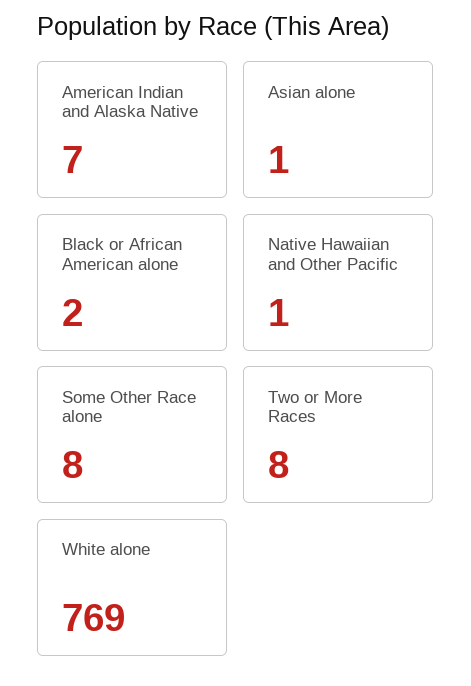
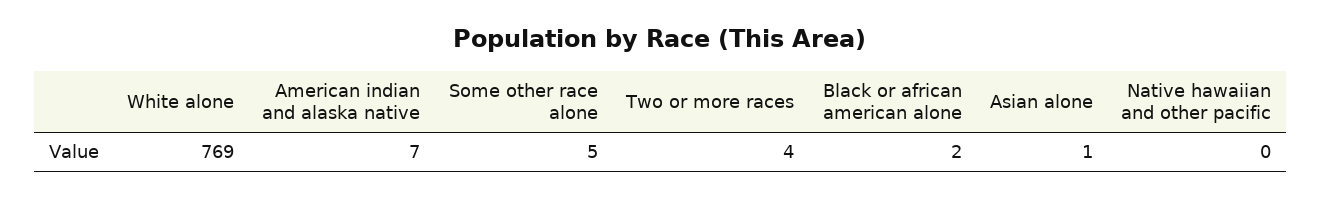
Native Hawaiian and Other Pacific: 1 -> 0
Some Other Race alone: 8 -> 5
Two or More Races: 8 -> 4

